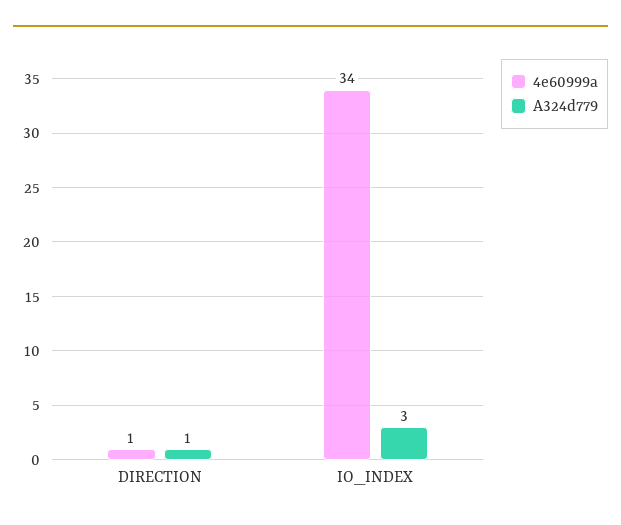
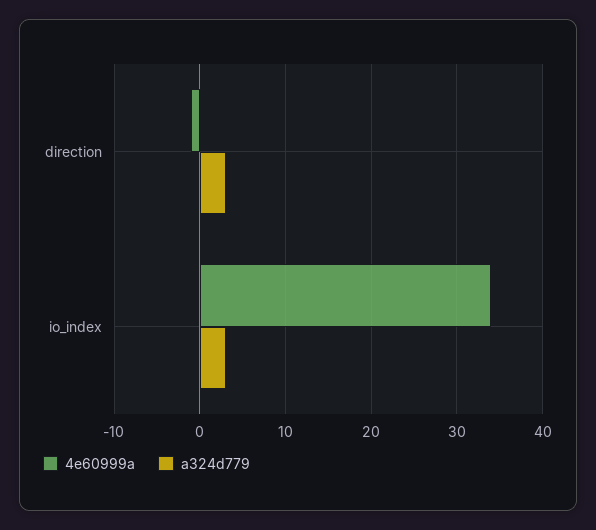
4e60999a, DIRECTION: 1 -> -1
A324d779, DIRECTION: 1 -> 3

